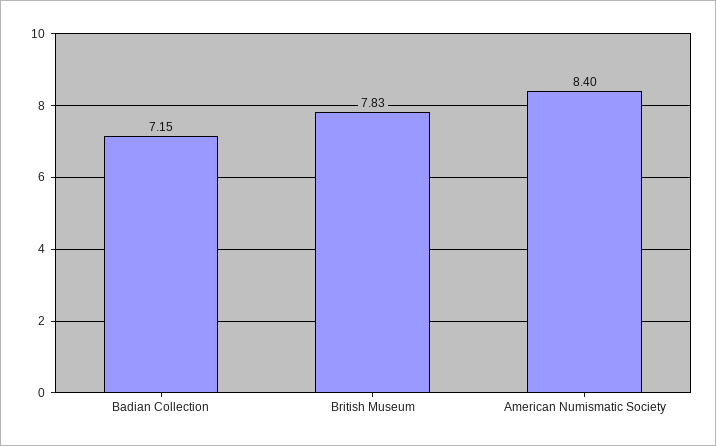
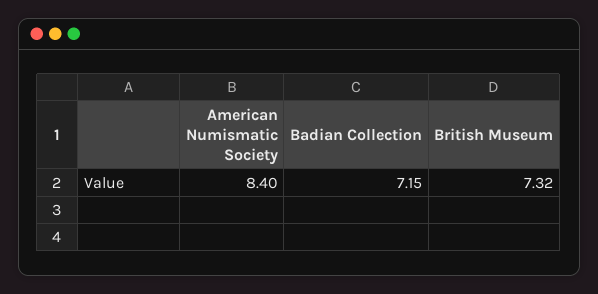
British Museum: 7.83 -> 7.32

